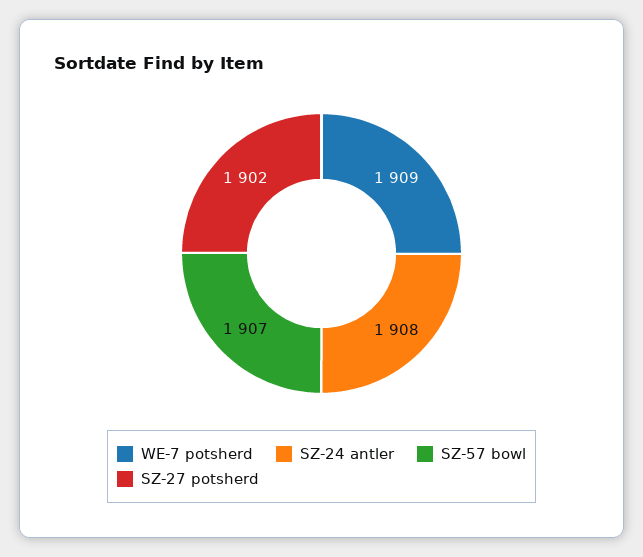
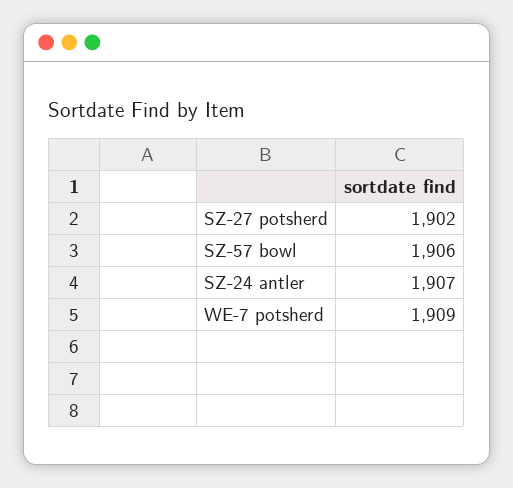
SZ-24 antler: 1908 -> 1907
SZ-57 bowl: 1907 -> 1906

